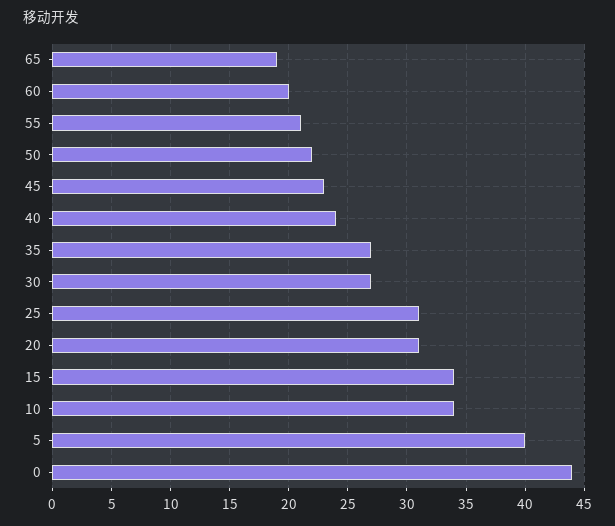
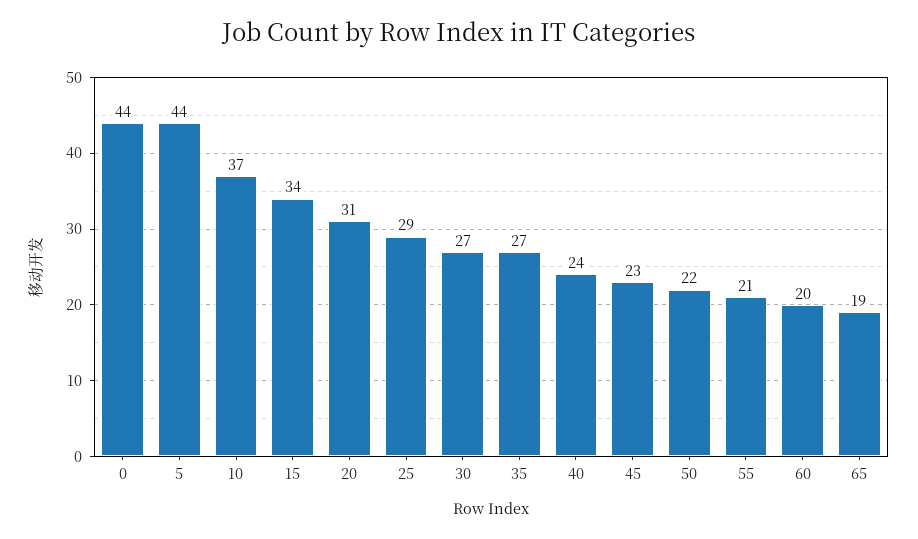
25: 31 -> 29
10: 34 -> 37
5: 40 -> 44

